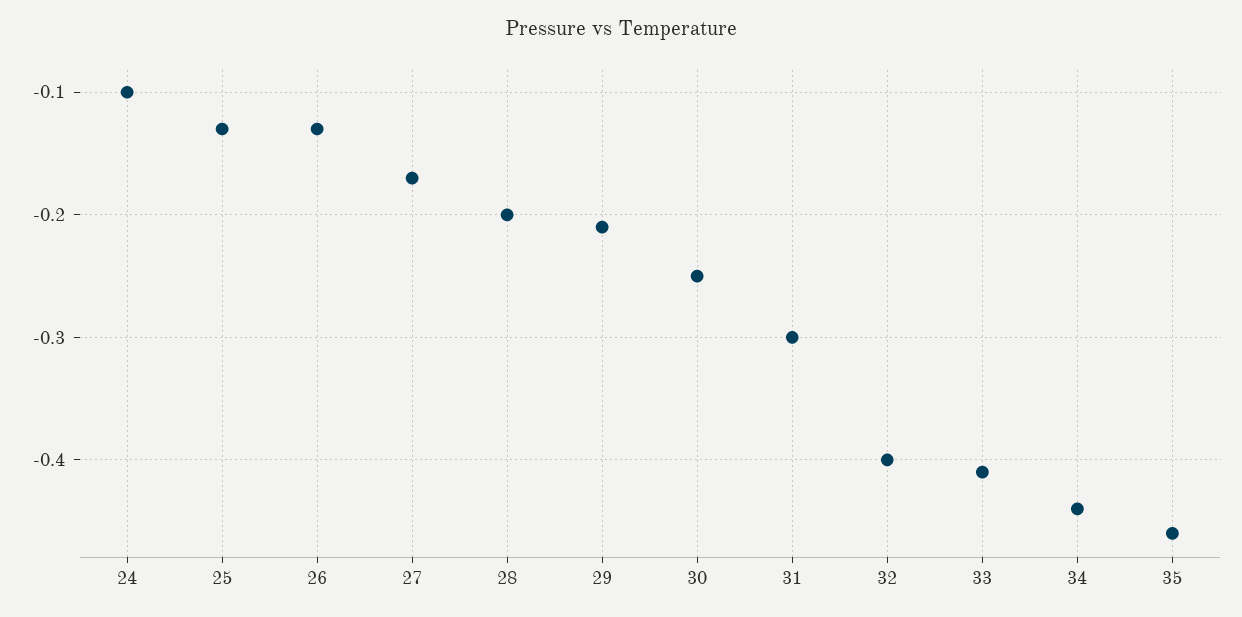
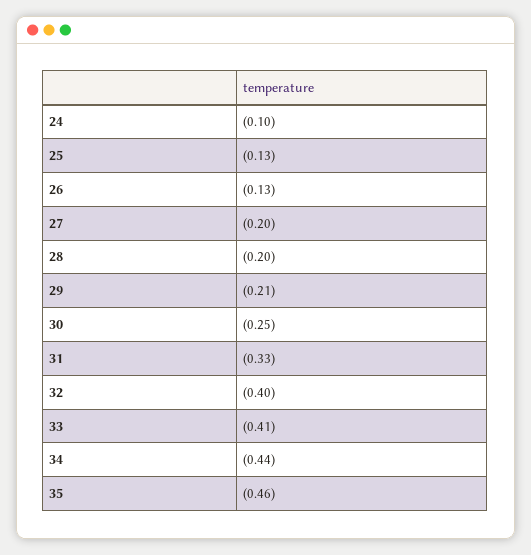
27: -0.17 -> -0.2
31: -0.3 -> -0.33

